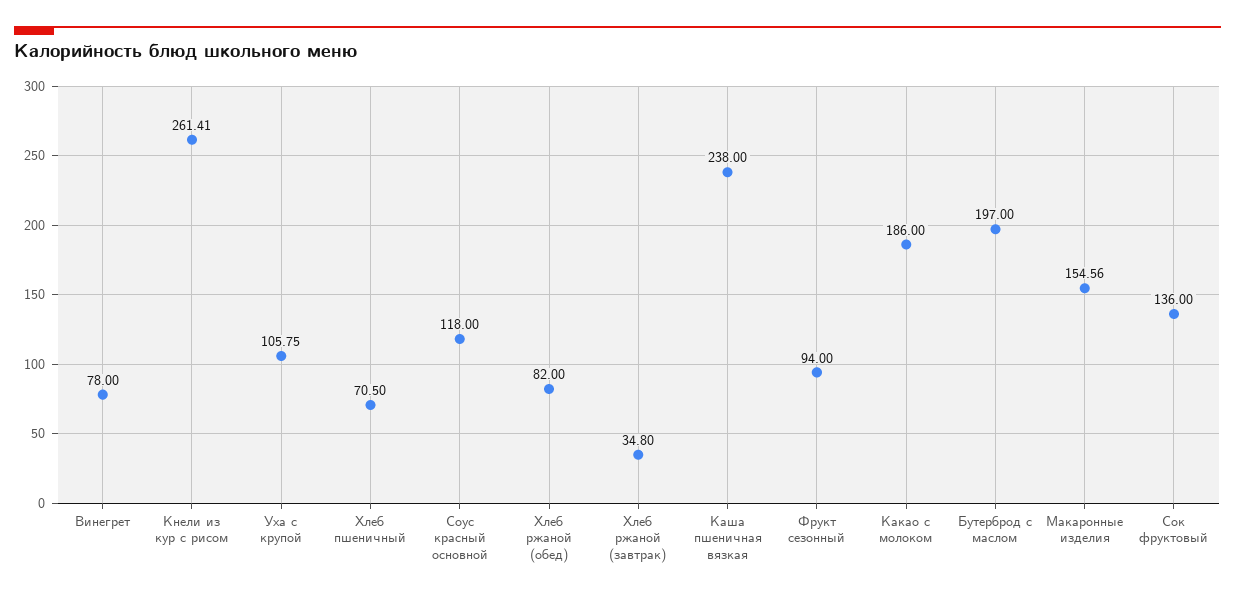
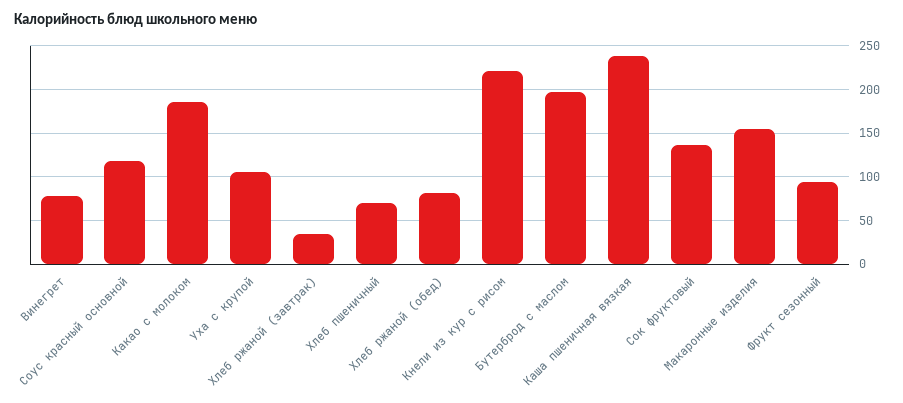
Кнели из кур с рисом: 261.41 -> 220

